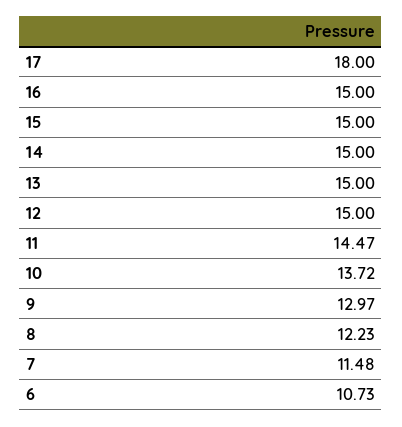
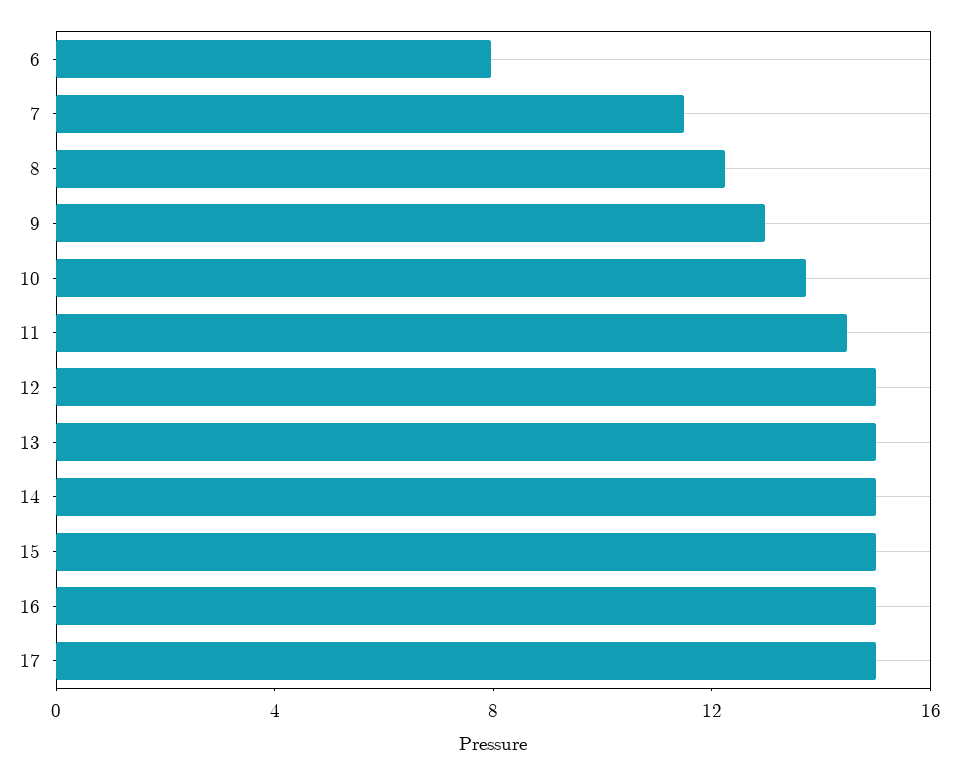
17: 18 -> 15
6: 10.73 -> 8

